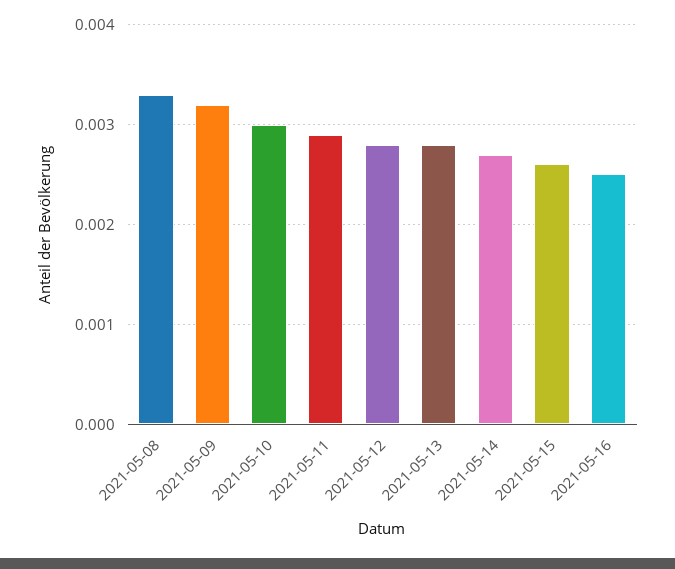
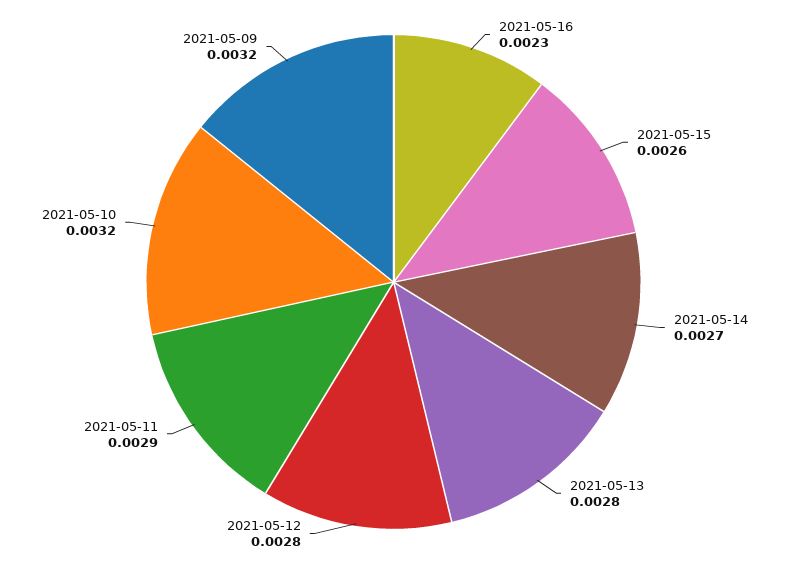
2021-05-08: 0.0033 -> none
2021-05-10: 0.003 -> 0.0032
2021-05-16: 0.0025 -> 0.0023

